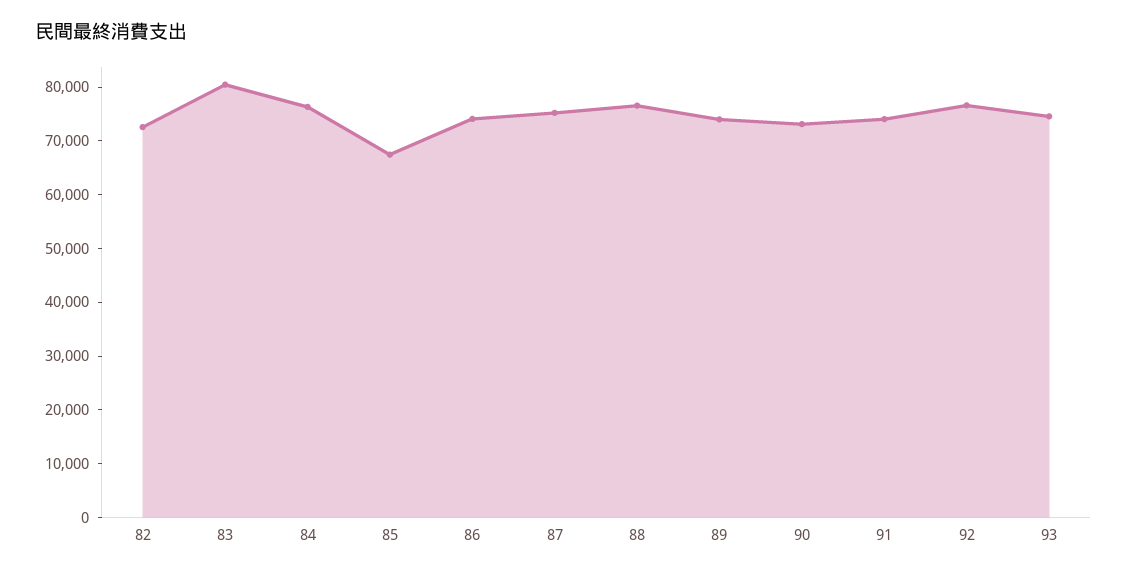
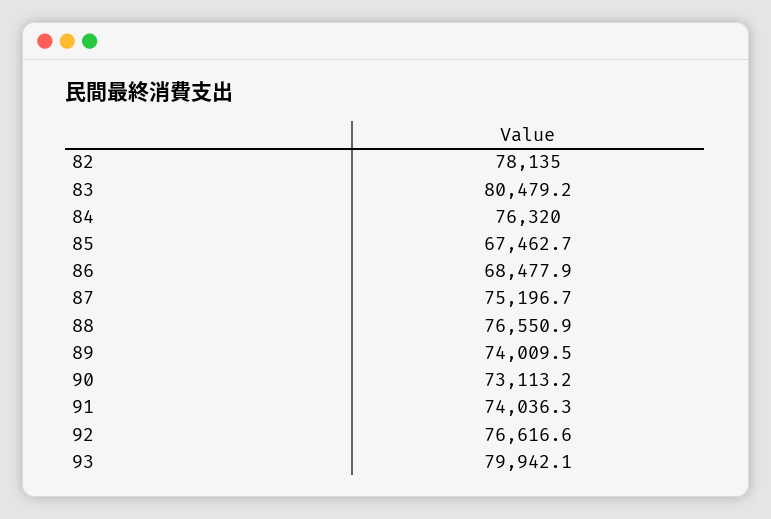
82: 72000 -> 78135
86: 74000 -> 68477.9
93: 74000 -> 79942.1

